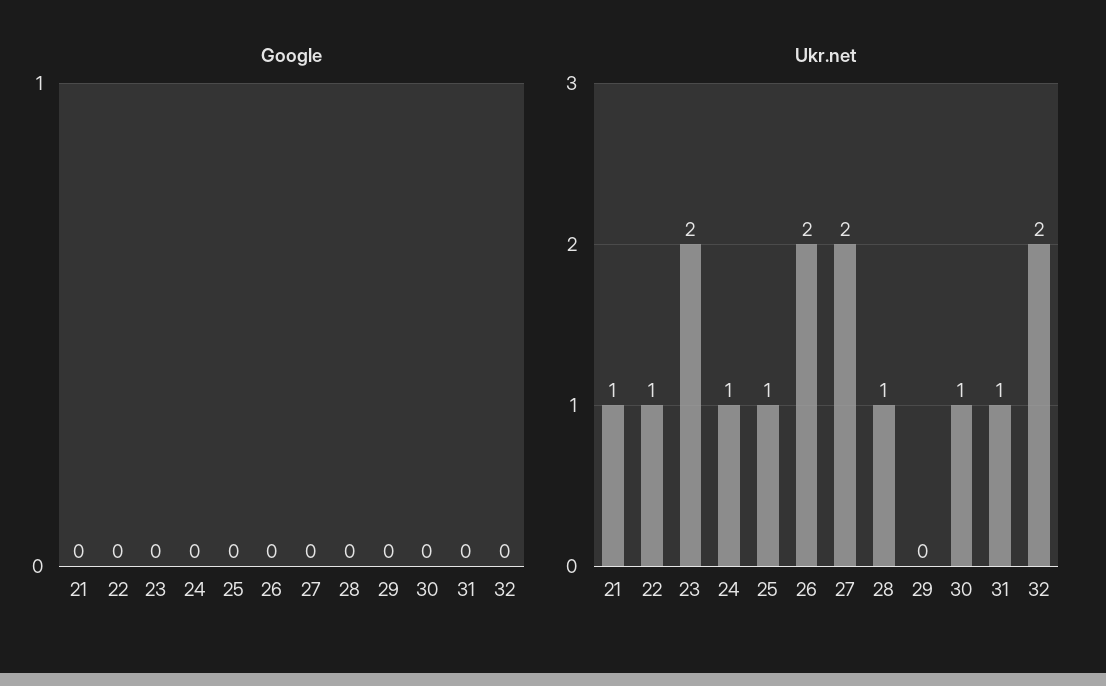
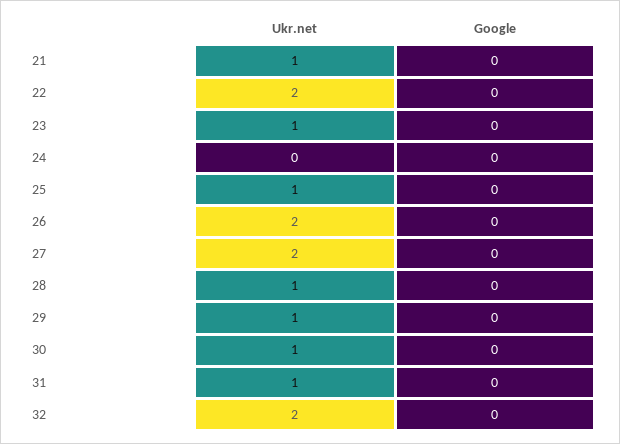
Ukr.net, 22: 1 -> 2
Ukr.net, 23: 2 -> 1
Ukr.net, 24: 1 -> 0
Ukr.net, 29: 0 -> 1

